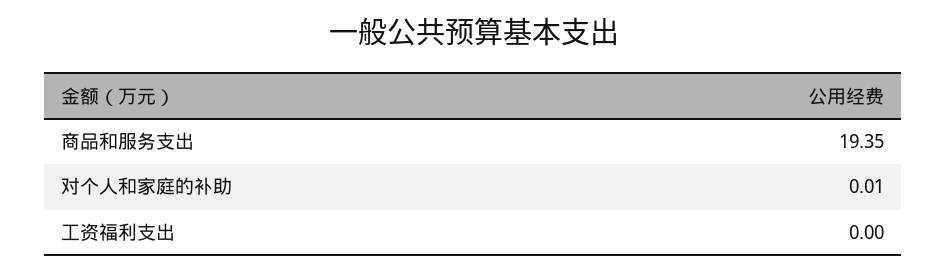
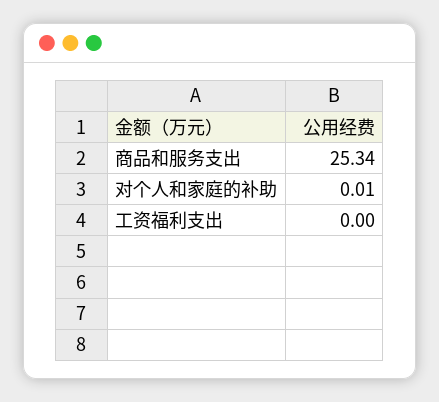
商品和服务支出: 19.35 -> 25.34

